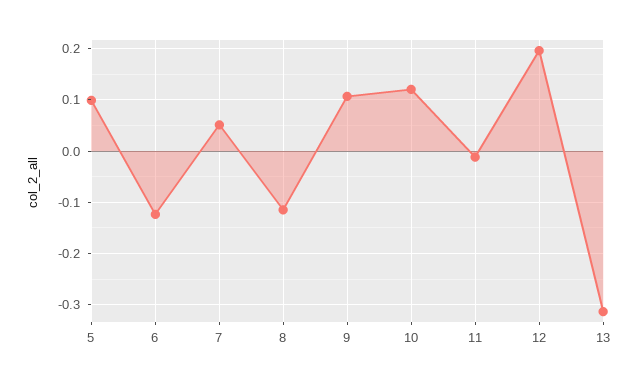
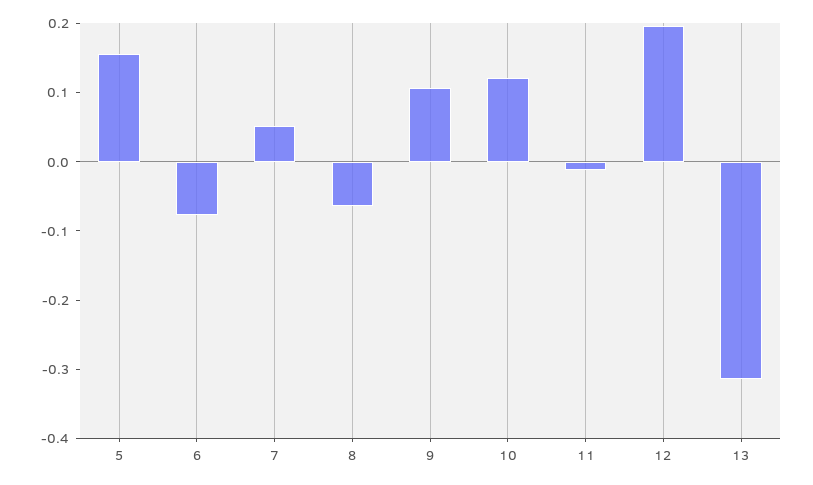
5: 0.1 -> 0.16
6: -0.12 -> -0.08
8: -0.12 -> -0.06

